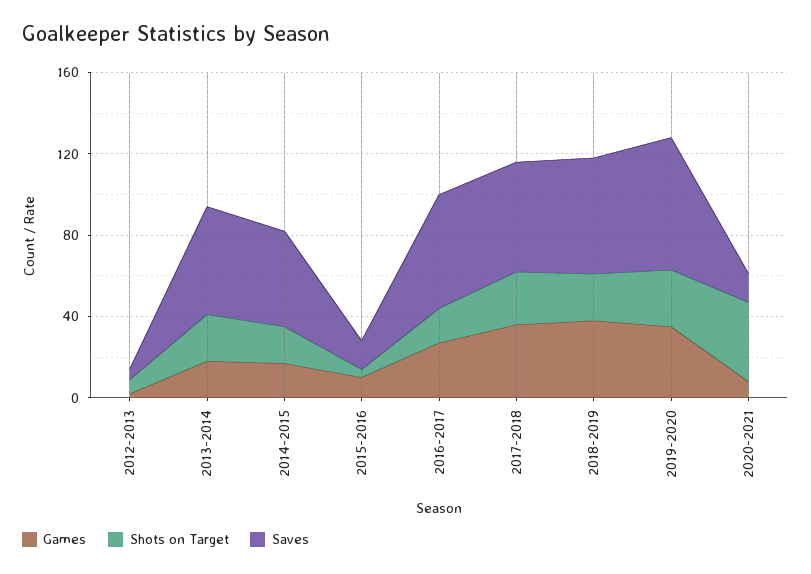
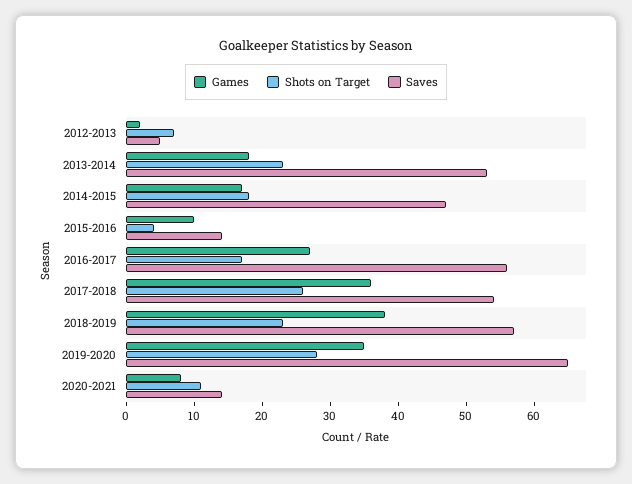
Shots on Target, 2020-2021: 40 -> 10

